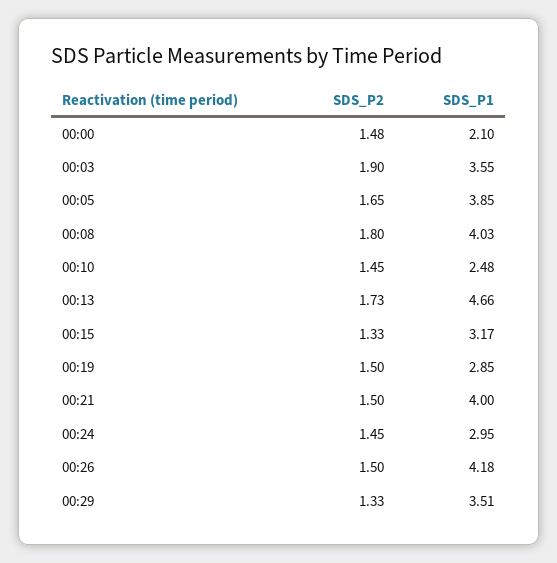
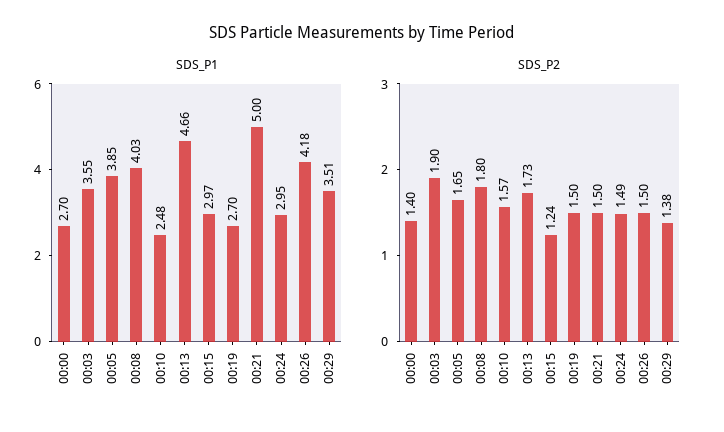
SDS_P2, 00:00: 1.48 -> 1.4
SDS_P1, 00:00: 2.1 -> 2.7
SDS_P2, 00:10: 1.45 -> 1.57
SDS_P2, 00:15: 1.33 -> 1.24
SDS_P1, 00:15: 3.17 -> 2.97
SDS_P1, 00:19: 2.85 -> 2.7
SDS_P1, 00:21: 4 -> 5
SDS_P2, 00:24: 1.45 -> 1.49
SDS_P2, 00:29: 1.33 -> 1.38

